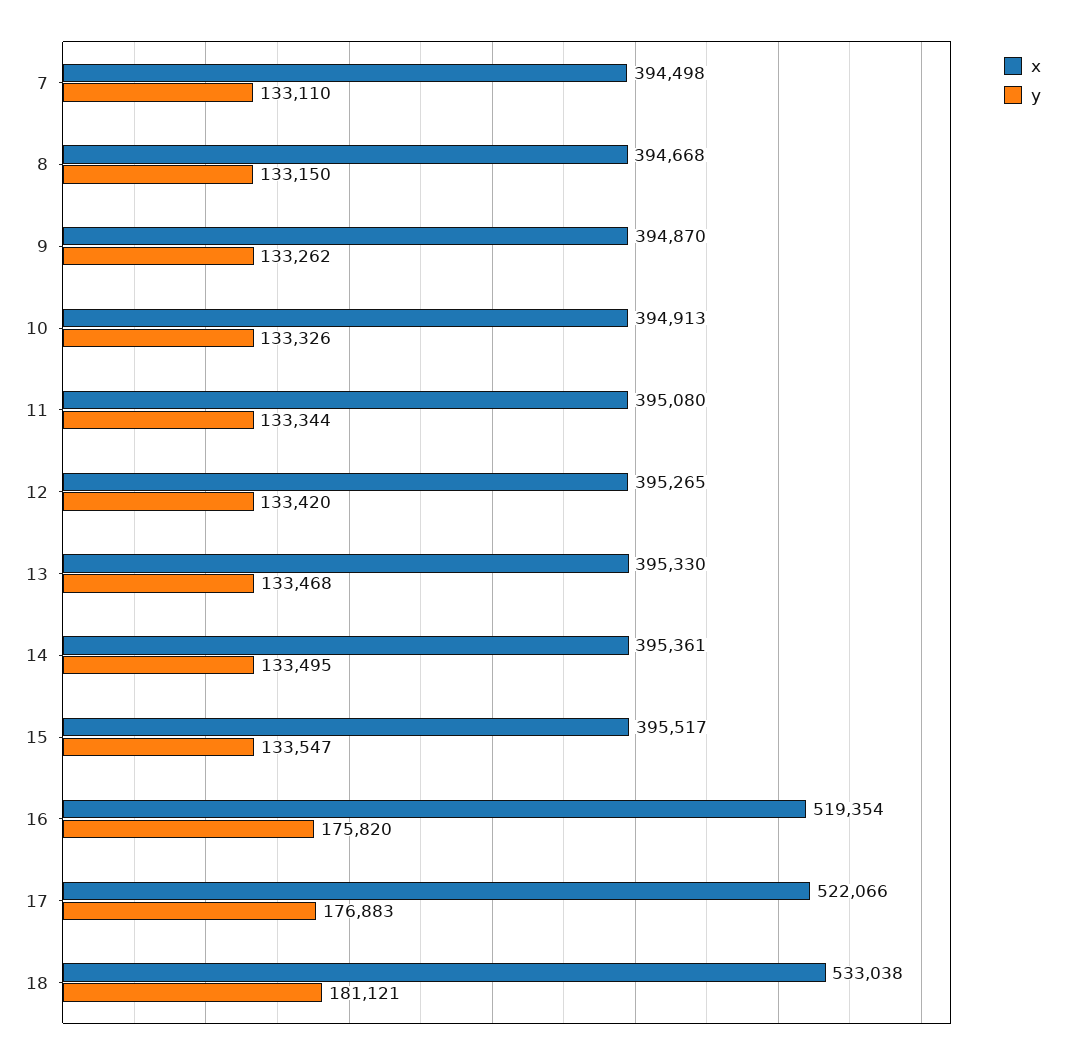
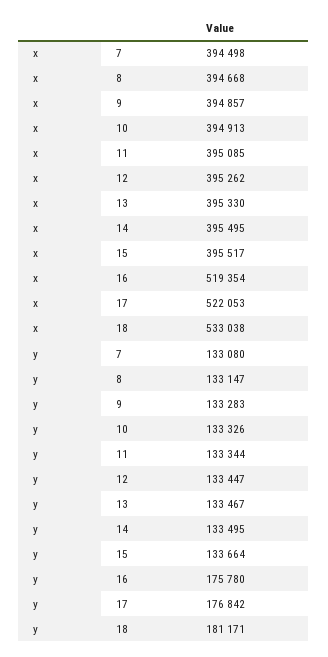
y, 7: 133110 -> 133080
y, 8: 133150 -> 133147
x, 9: 394870 -> 394857
y, 9: 133262 -> 133283
x, 11: 395080 -> 395085
x, 12: 395265 -> 395262
y, 12: 133420 -> 133447
y, 13: 133468 -> 133467
x, 14: 395361 -> 395495
y, 15: 133547 -> 133664
y, 16: 175820 -> 175780
x, 17: 522066 -> 522053
y, 17: 176883 -> 176842
y, 18: 181121 -> 181171

